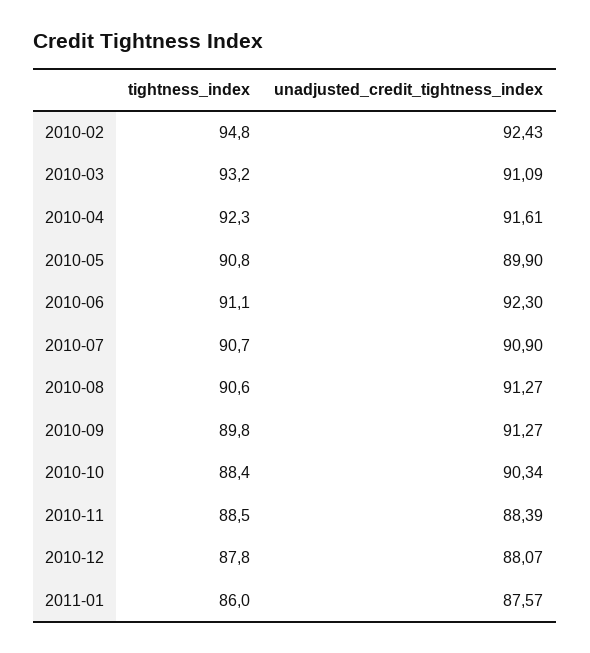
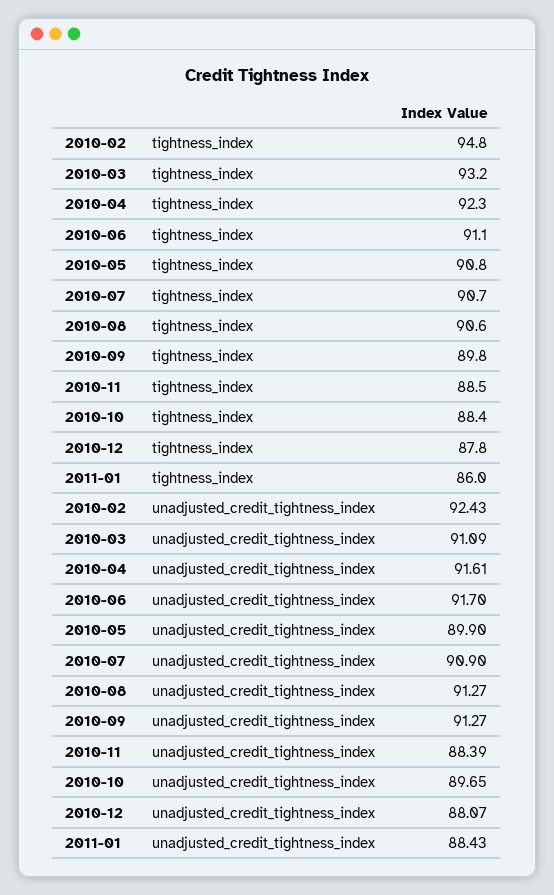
unadjusted_credit_tightness_index, 2010-06: 92.3 -> 91.7
unadjusted_credit_tightness_index, 2010-10: 90.34 -> 89.65
unadjusted_credit_tightness_index, 2011-01: 87.57 -> 88.43

